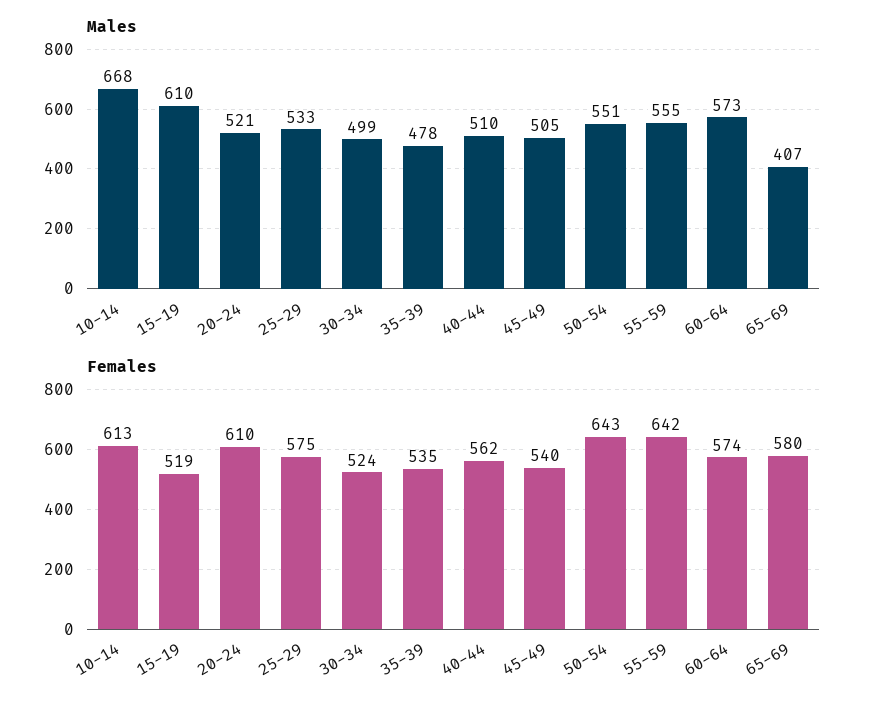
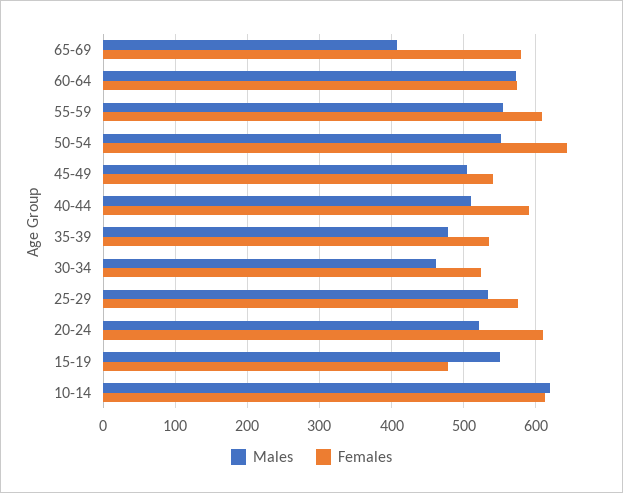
Males, 10-14: 668 -> 620
Males, 15-19: 610 -> 550
Males, 30-34: 499 -> 460
Females, 15-19: 519 -> 480
Females, 40-44: 562 -> 590
Females, 55-59: 642 -> 610

